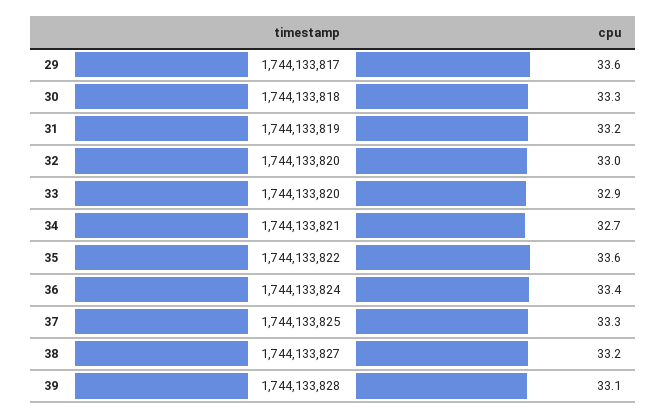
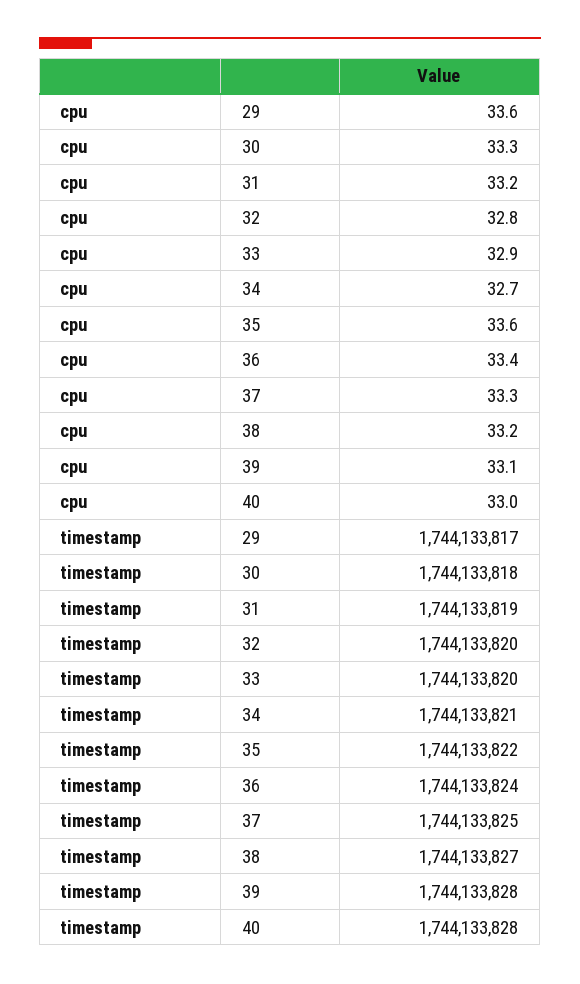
cpu, 32: 33 -> 32.8
cpu, 40: none -> 33
timestamp, 40: none -> 1744133828

